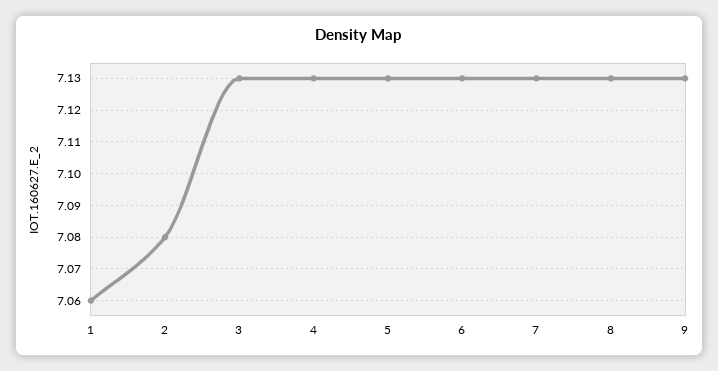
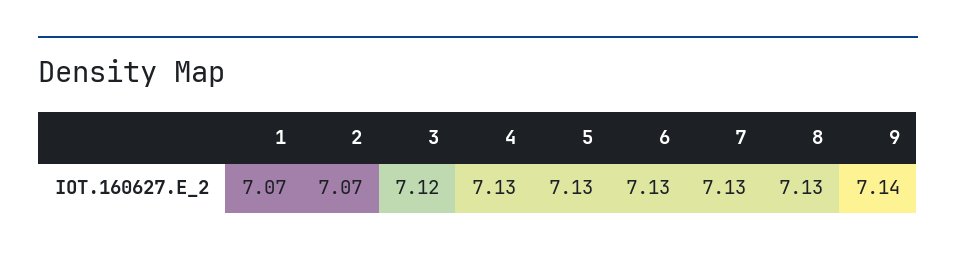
1: 7.06 -> 7.07
2: 7.08 -> 7.07
3: 7.13 -> 7.12
9: 7.13 -> 7.14

